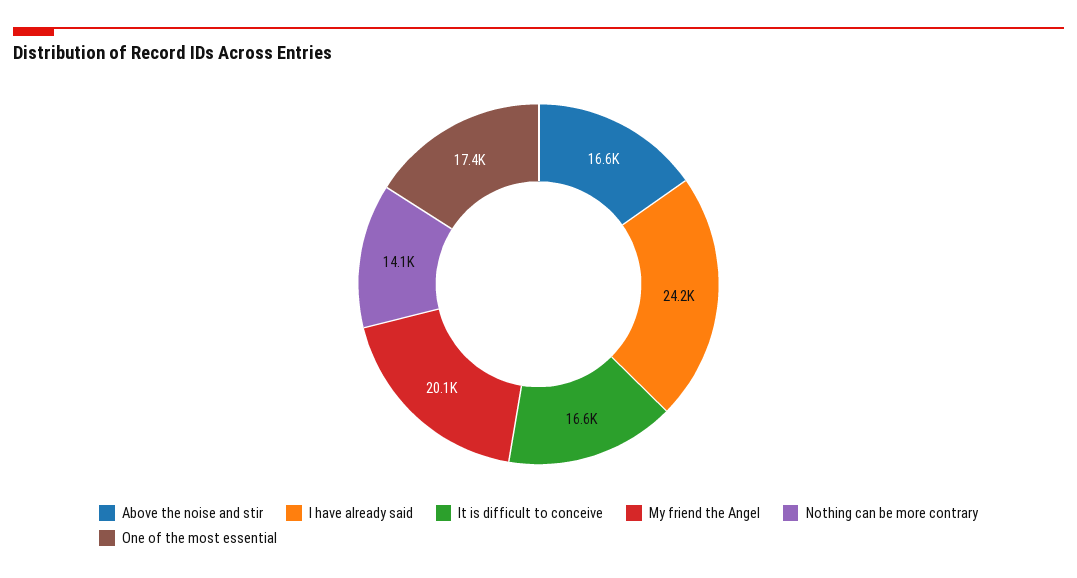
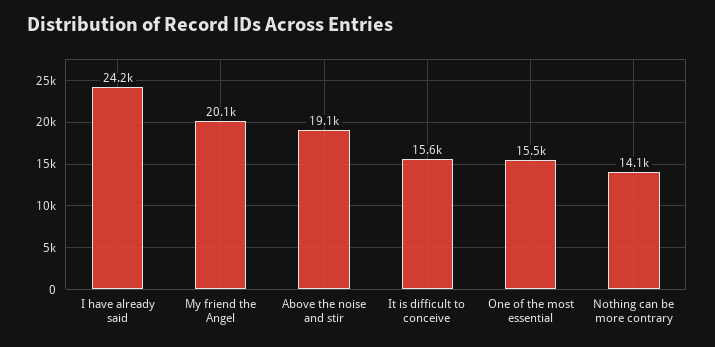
Above the noise and stir: 16600 -> 19100
It is difficult to conceive: 16600 -> 15600
One of the most essential: 17400 -> 15500

